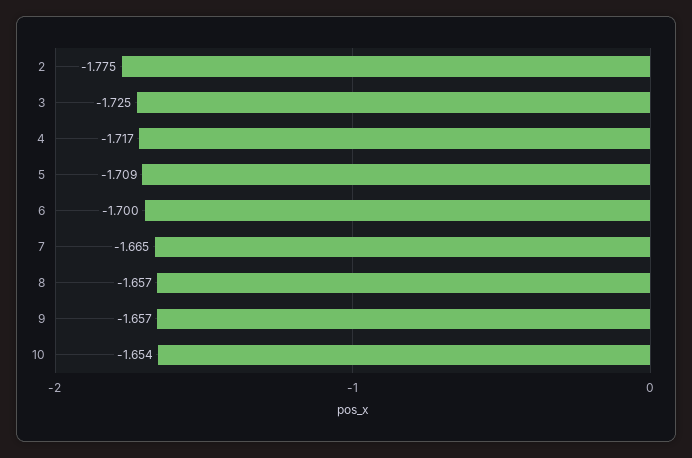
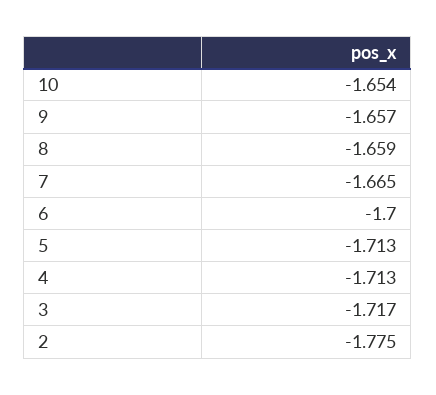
3: -1.725 -> -1.717
4: -1.717 -> -1.713
5: -1.709 -> -1.713
8: -1.657 -> -1.659

